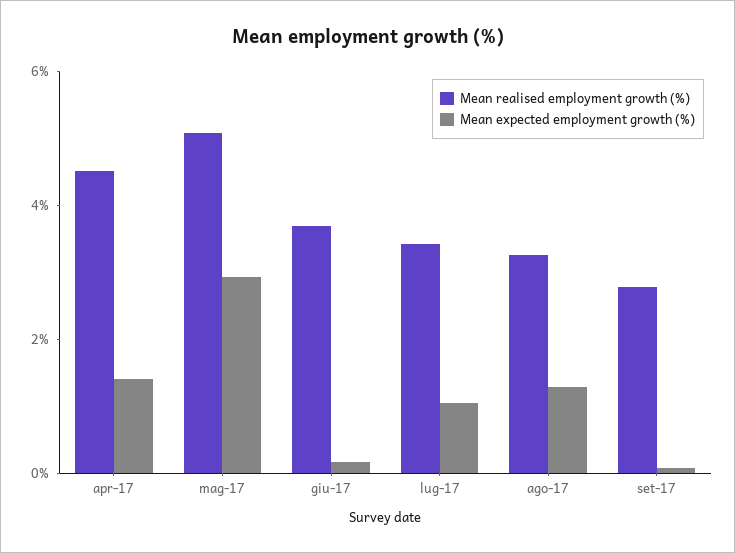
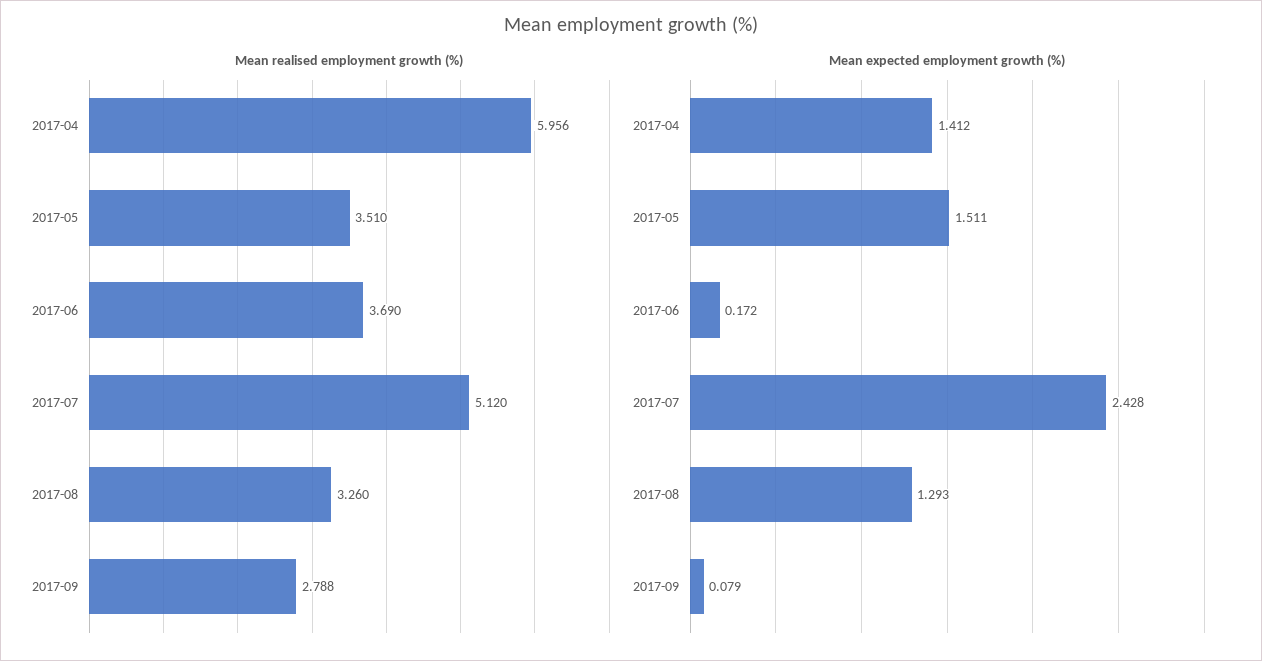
Mean realised employment growth (%), apr-17: 4.5 -> 5.956
Mean realised employment growth (%), mag-17: 5 -> 3.51
Mean expected employment growth (%), mag-17: 3 -> 1.511
Mean realised employment growth (%), lug-17: 3.5 -> 5.12
Mean expected employment growth (%), lug-17: 1 -> 2.428

